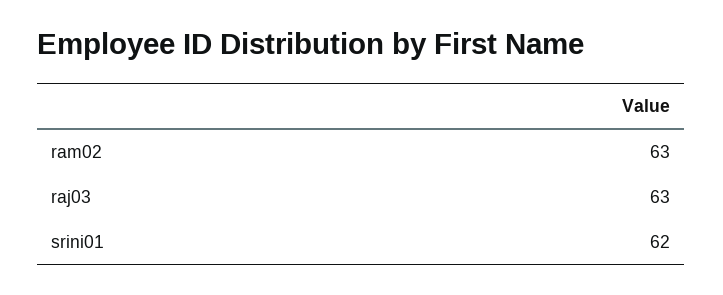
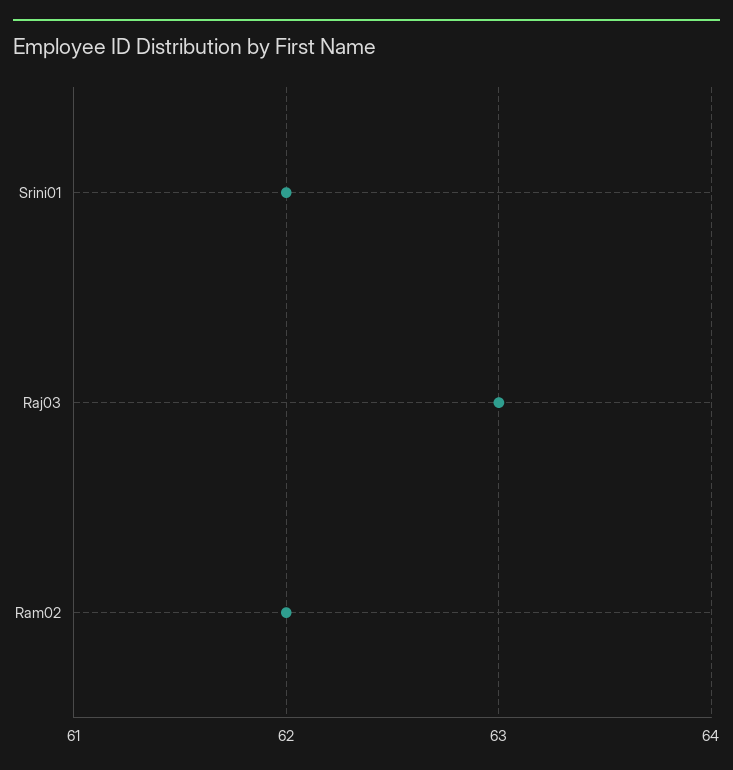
ram02: 63 -> 62

